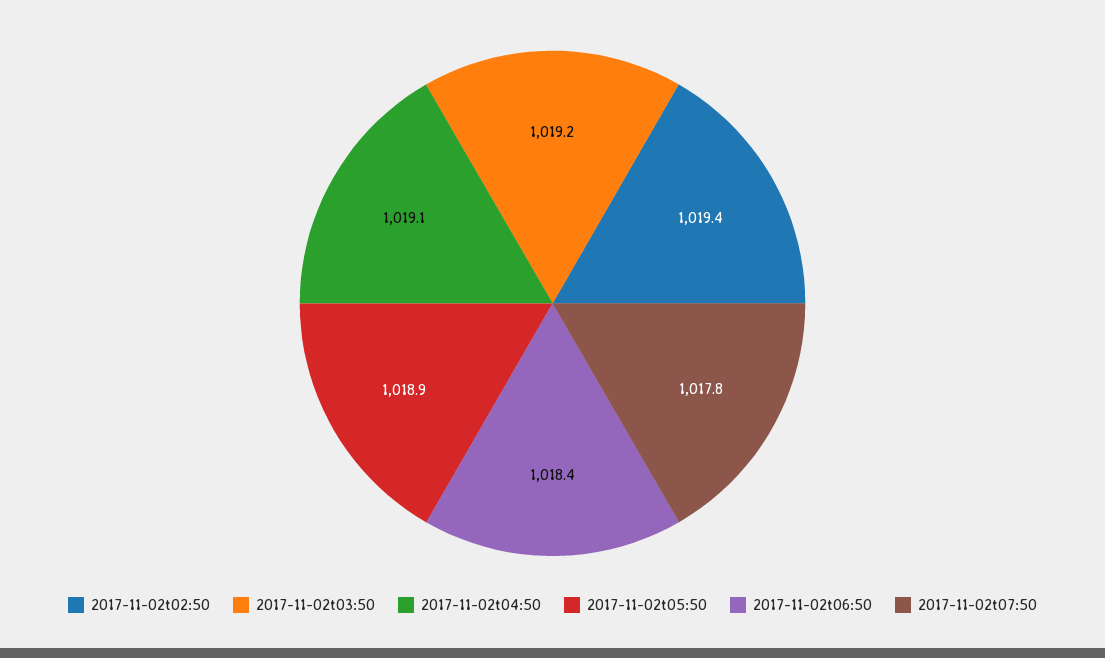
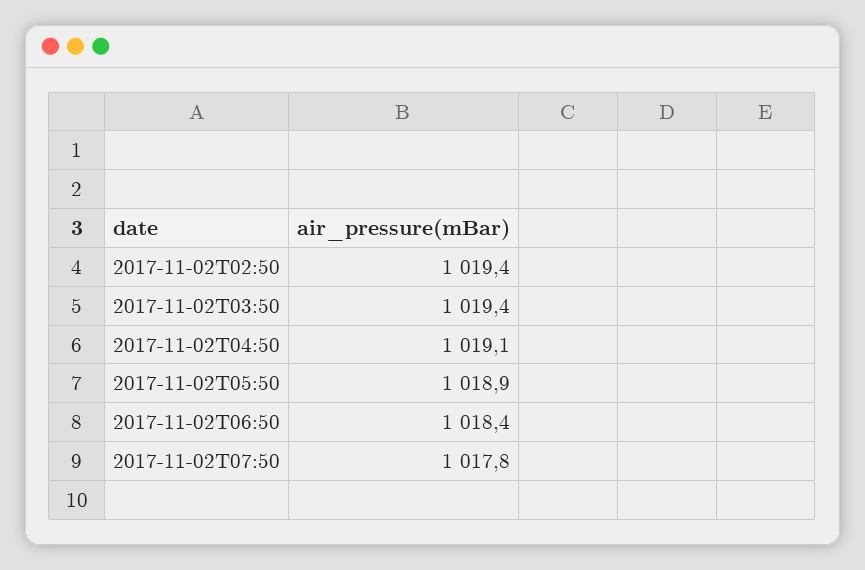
2017-11-02t03:50: 1019.2 -> 1019.4

